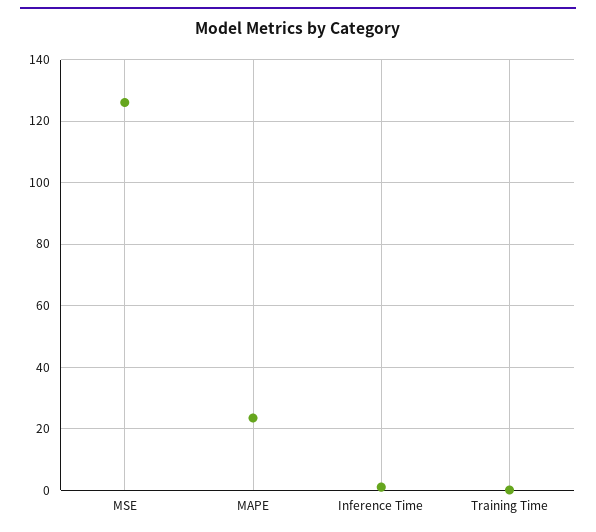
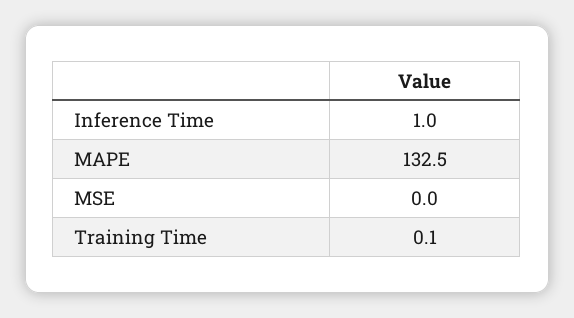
MSE: 126 -> 0
MAPE: 24 -> 132.5

